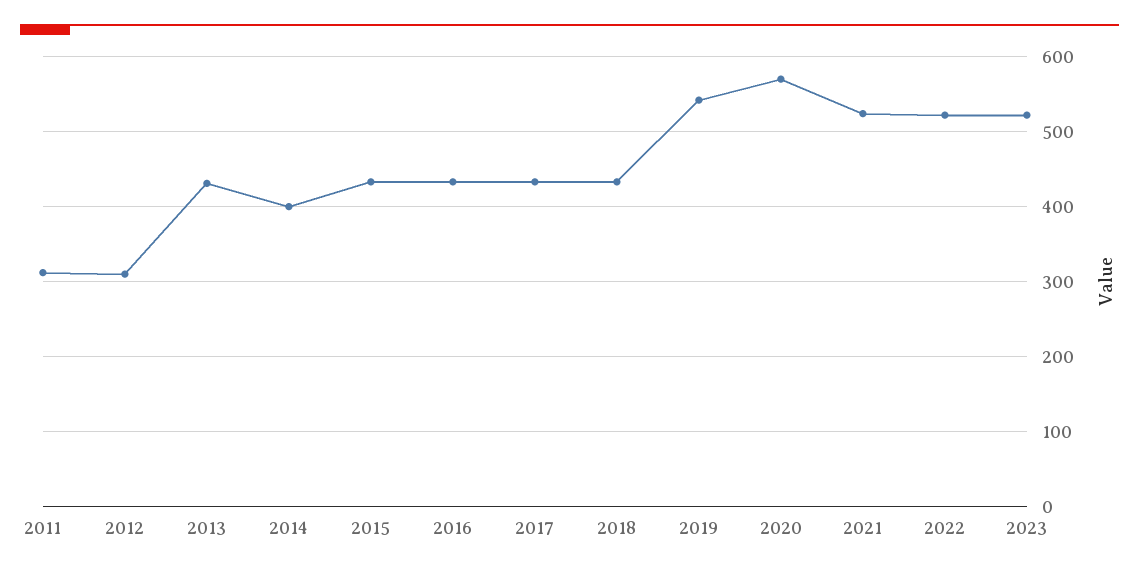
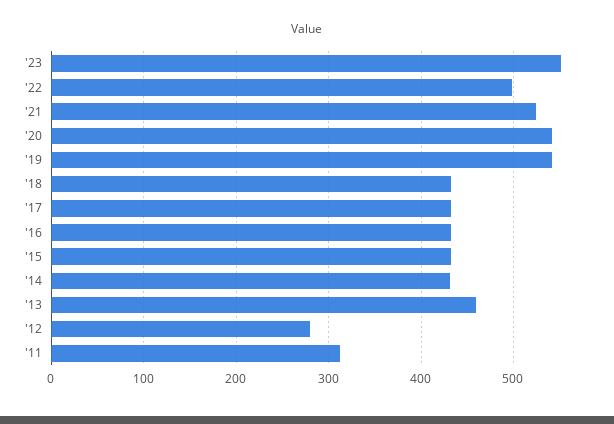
2012: 310 -> 280
2013: 430 -> 460
2014: 400 -> 430
2020: 570 -> 540
2022: 520 -> 500
2023: 520 -> 550

